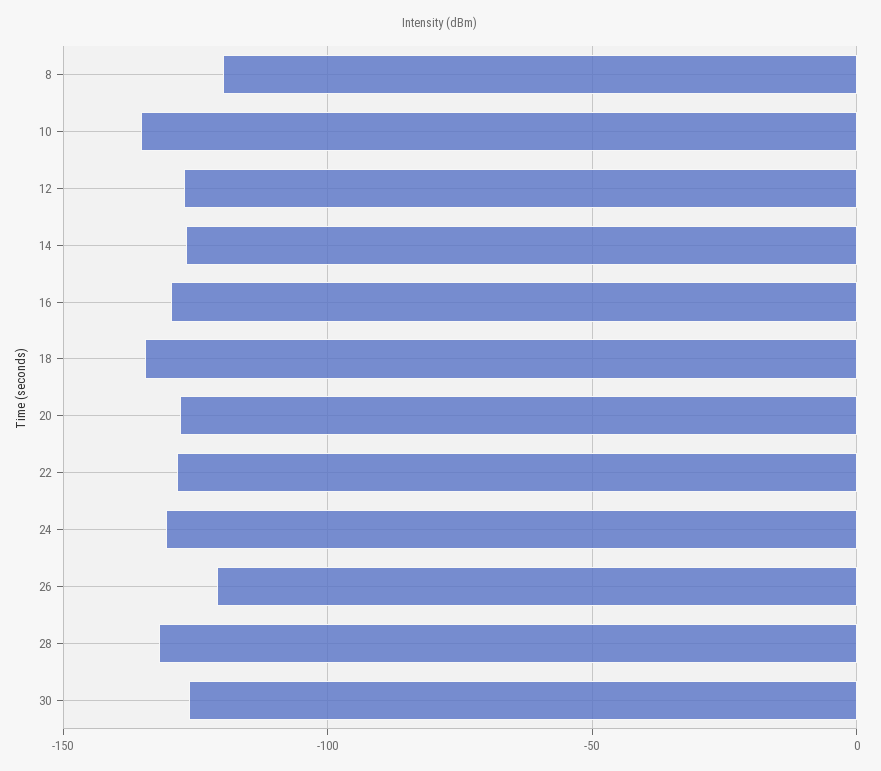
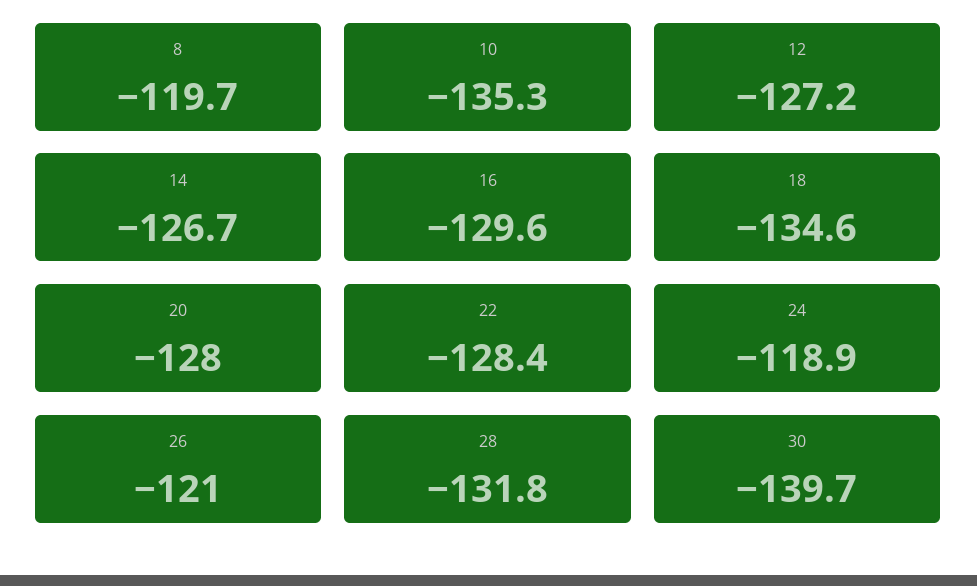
24: -130 -> -118.9
30: -125 -> -139.7

